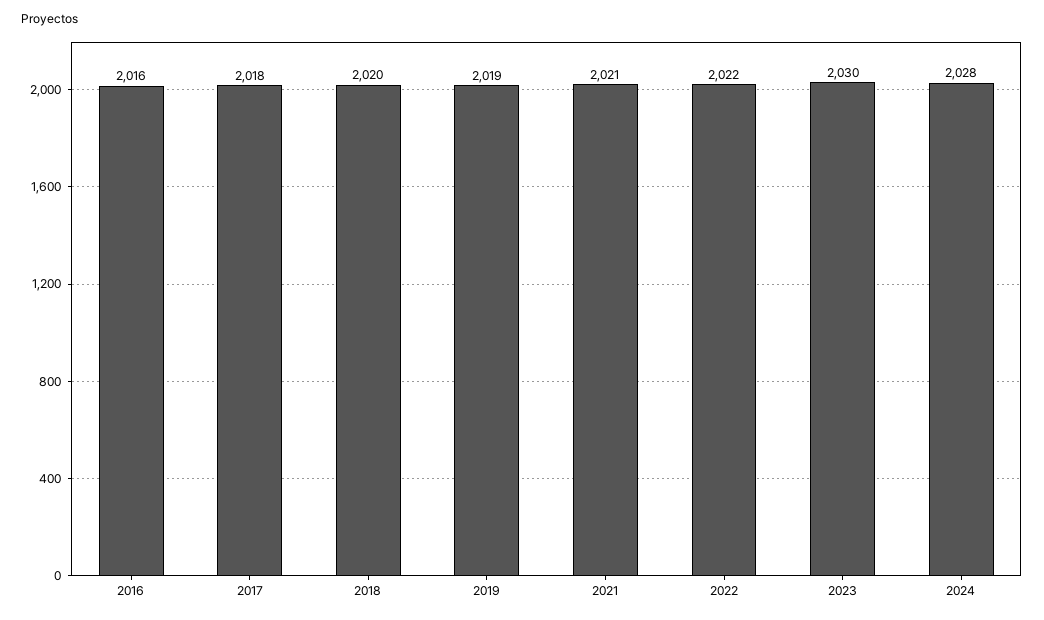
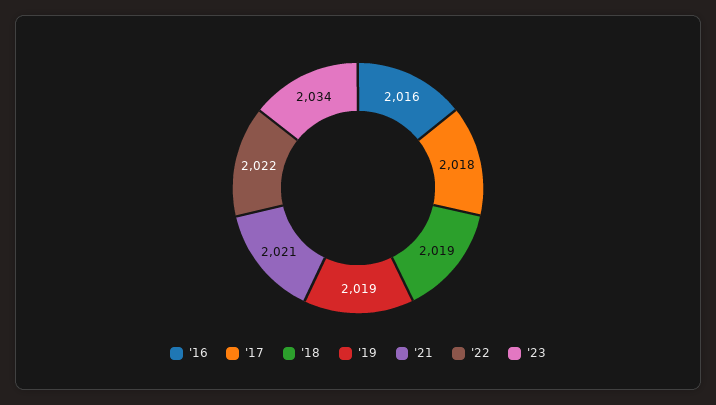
2018: 2020 -> 2019
2023: 2030 -> 2034
2024: 2028 -> none

